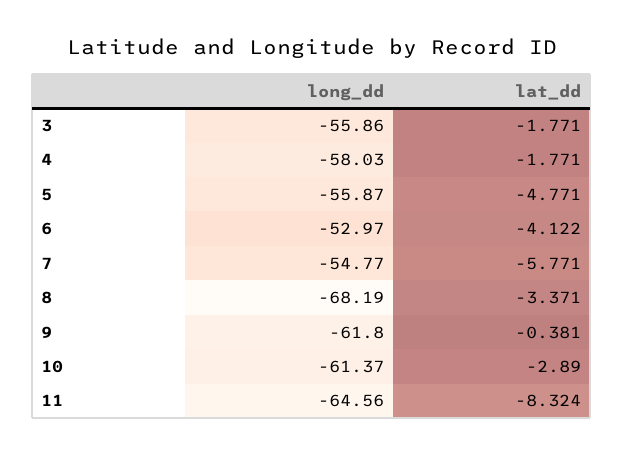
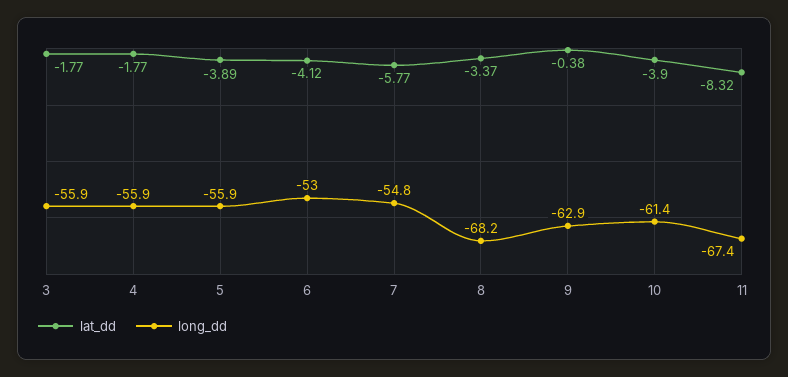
long_dd, 4: -58.03 -> -55.9
lat_dd, 5: -4.771 -> -3.89
long_dd, 9: -61.8 -> -62.9
lat_dd, 10: -2.89 -> -3.9
long_dd, 11: -64.56 -> -67.4

